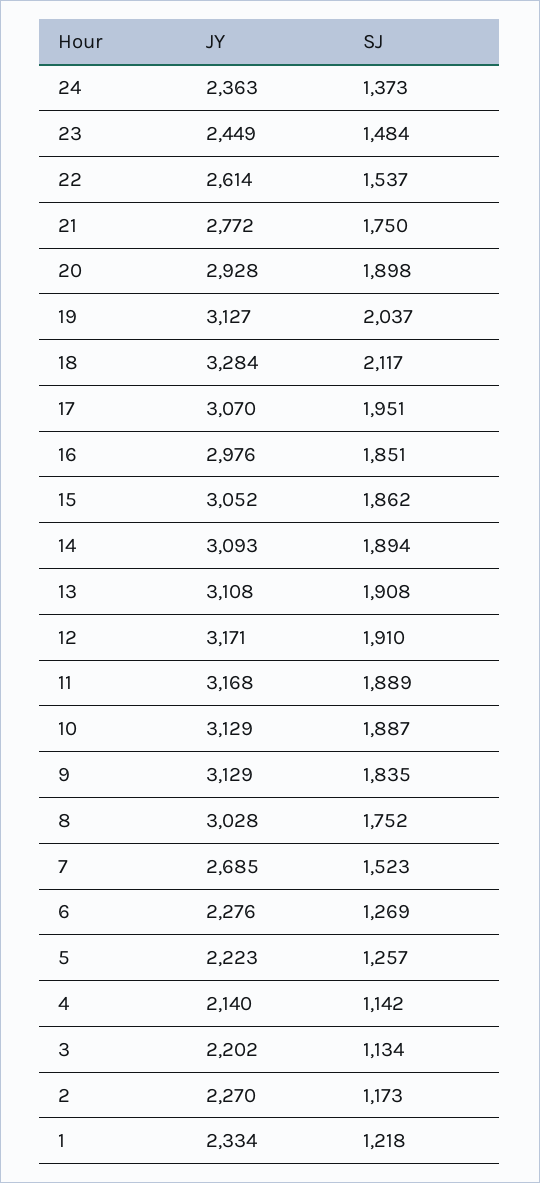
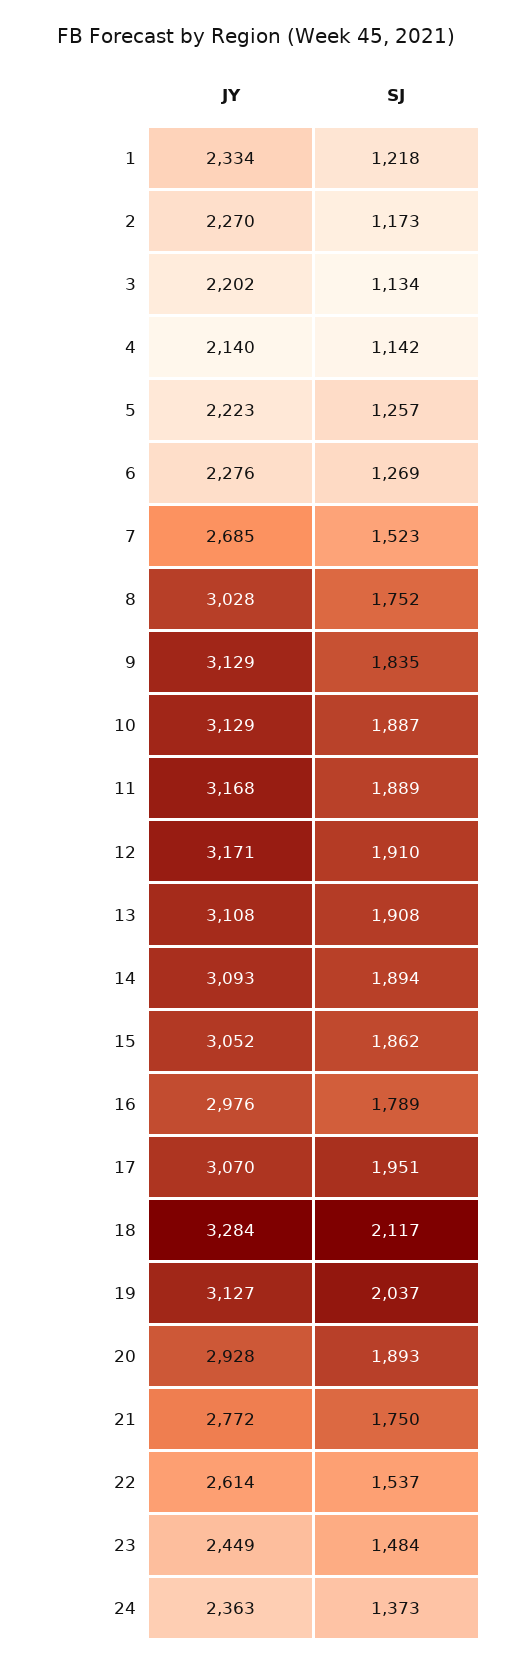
SJ, 20: 1898 -> 1893
SJ, 16: 1851 -> 1789

